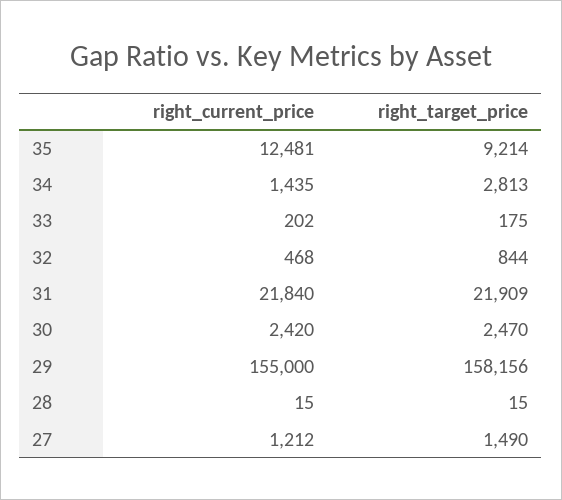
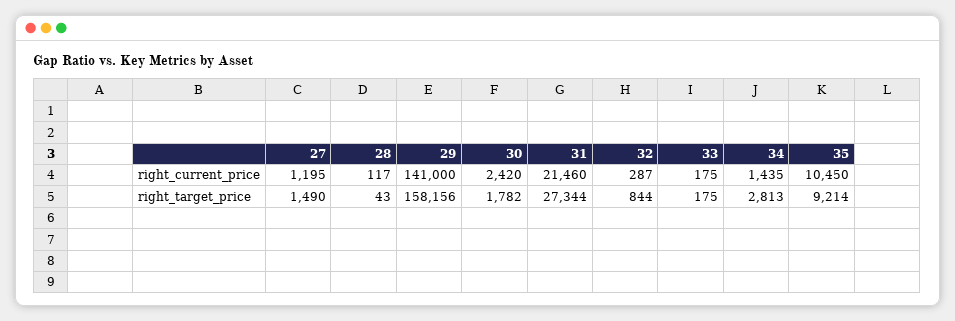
right_current_price, 35: 12481 -> 10450
right_current_price, 33: 202 -> 175
right_current_price, 32: 468 -> 287
right_current_price, 31: 21840 -> 21460
right_target_price, 31: 21909 -> 27344
right_target_price, 30: 2470 -> 1782
right_current_price, 29: 155000 -> 141000
right_current_price, 28: 15 -> 117
right_target_price, 28: 15 -> 43
right_current_price, 27: 1212 -> 1195

